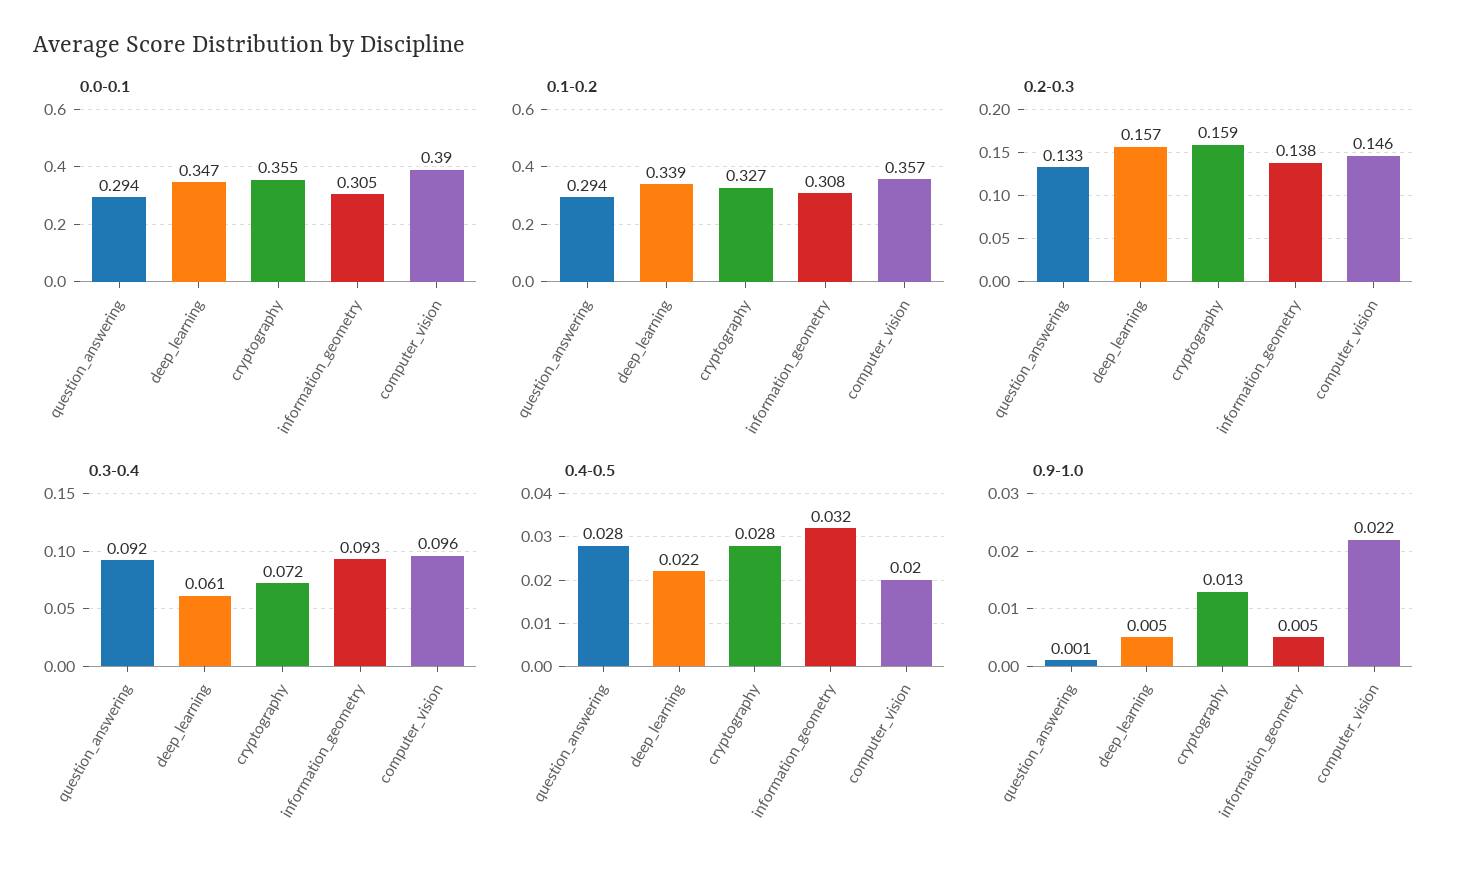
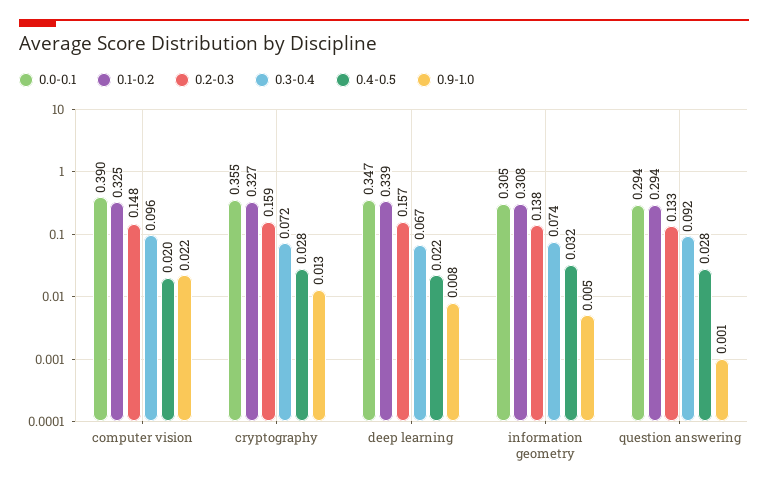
0.1-0.2, computer_vision: 0.357 -> 0.325
0.2-0.3, computer_vision: 0.146 -> 0.148
0.3-0.4, deep_learning: 0.061 -> 0.067
0.3-0.4, information_geometry: 0.093 -> 0.074
0.9-1.0, deep_learning: 0.005 -> 0.008

